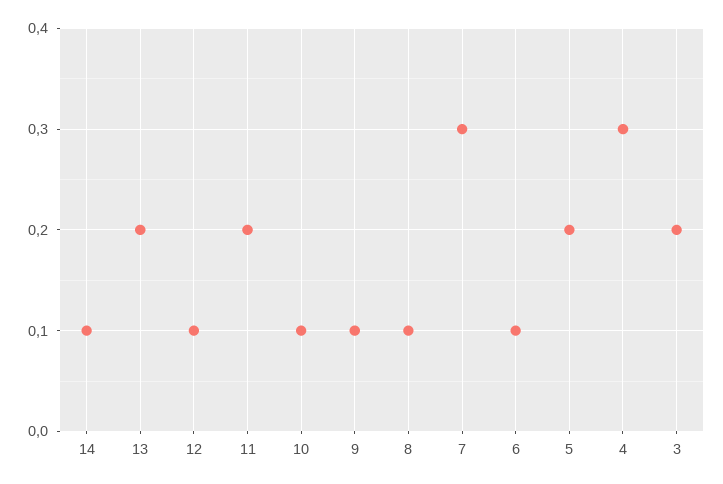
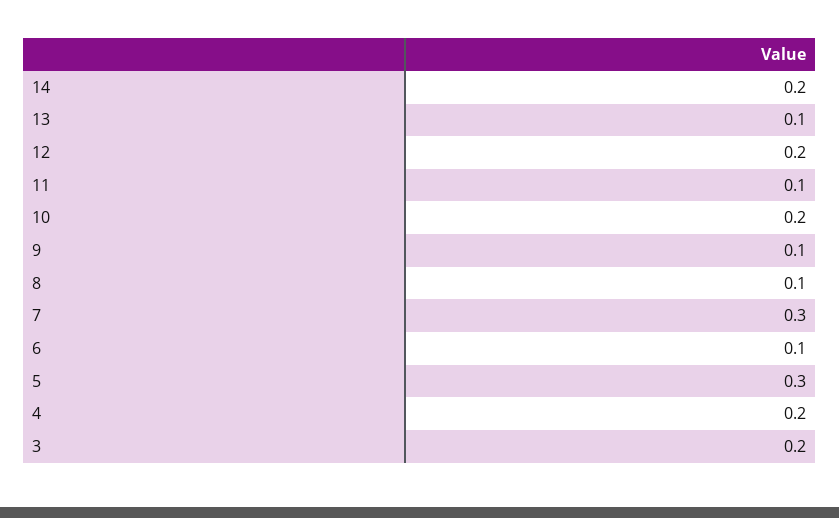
14: 0.1 -> 0.2
13: 0.2 -> 0.1
12: 0.1 -> 0.2
11: 0.2 -> 0.1
10: 0.1 -> 0.2
5: 0.2 -> 0.3
4: 0.3 -> 0.2

